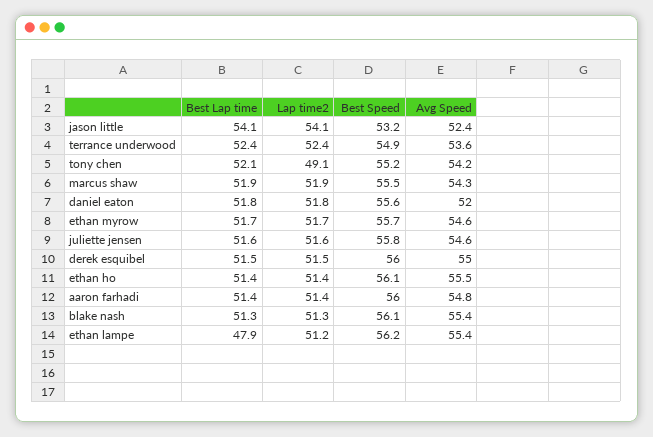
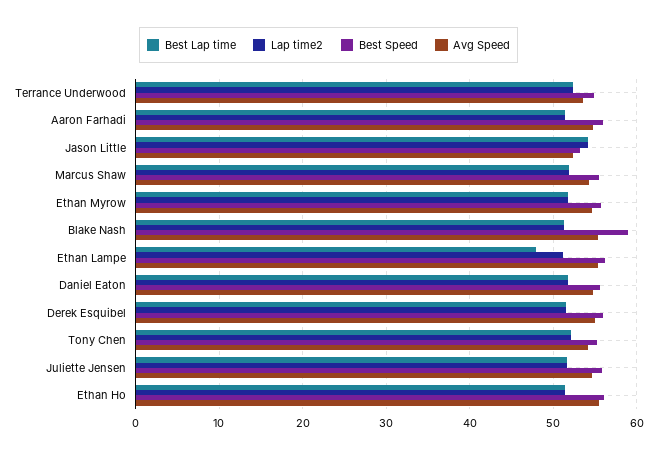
Lap time2, tony chen: 49.1 -> 52
Avg Speed, daniel eaton: 52 -> 55
Best Speed, blake nash: 56.1 -> 59

